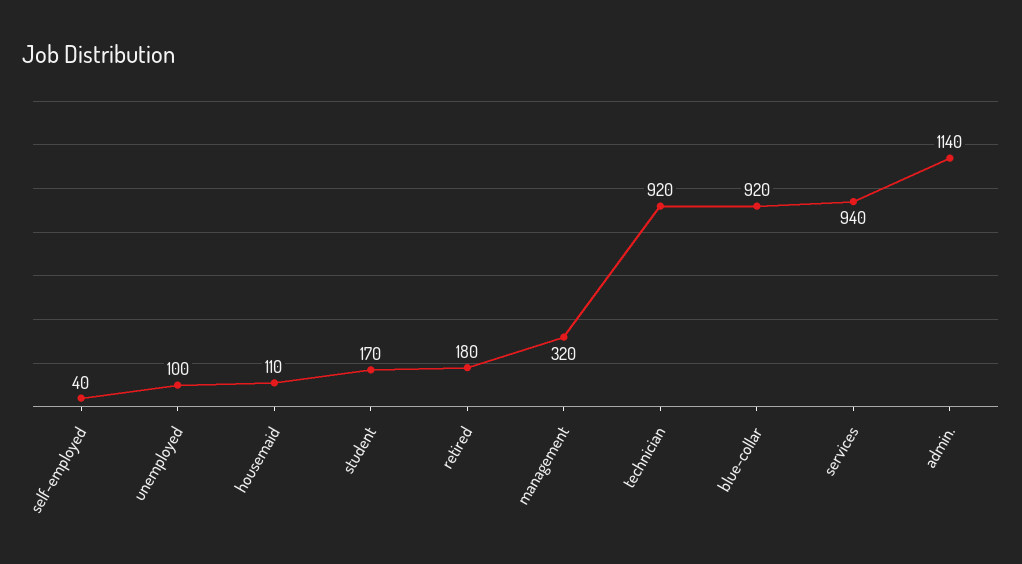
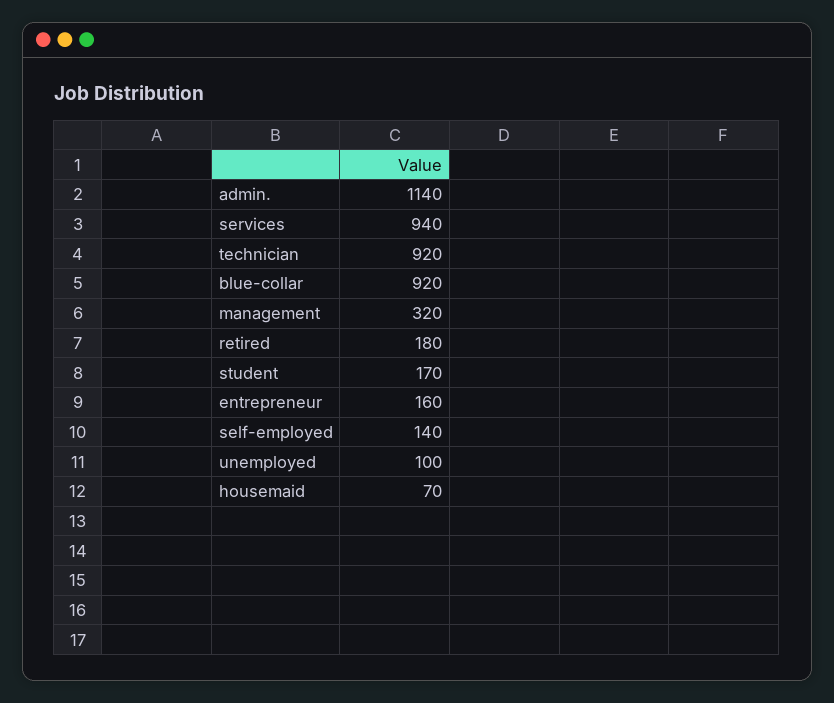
self-employed: 40 -> 140
housemaid: 110 -> 70
entrepreneur: none -> 160

